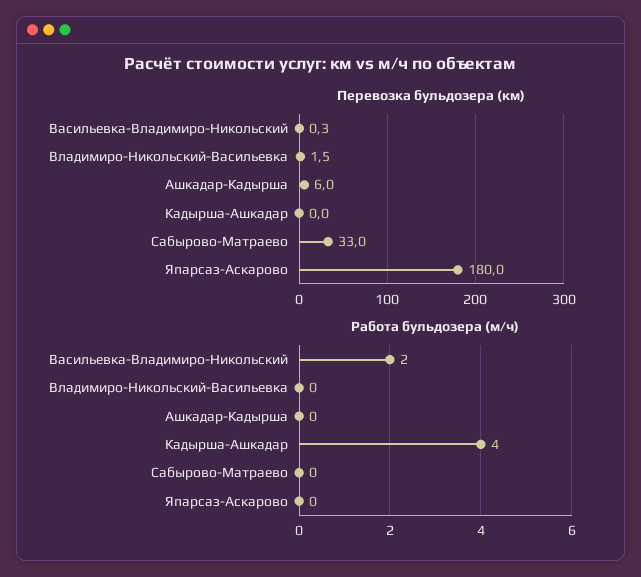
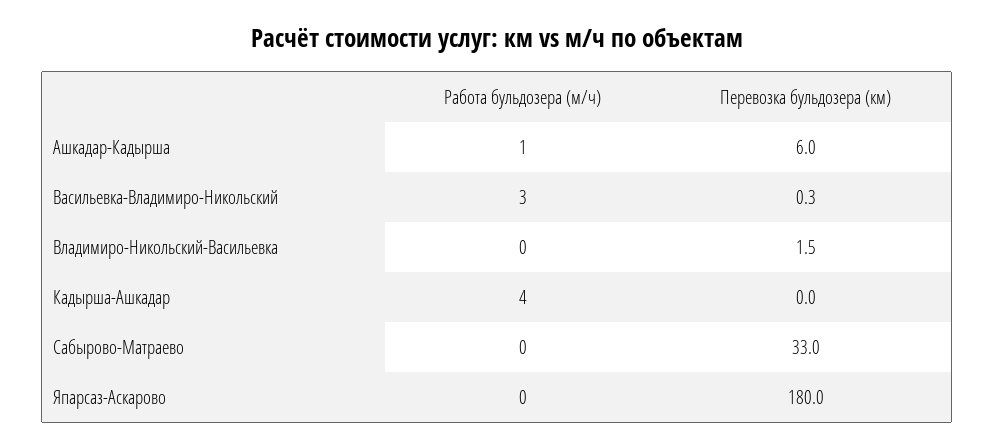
Работа бульдозера (м/ч), Васильевка-Владимиро-Никольский: 2 -> 3
Работа бульдозера (м/ч), Ашкадар-Кадырша: 0 -> 1

